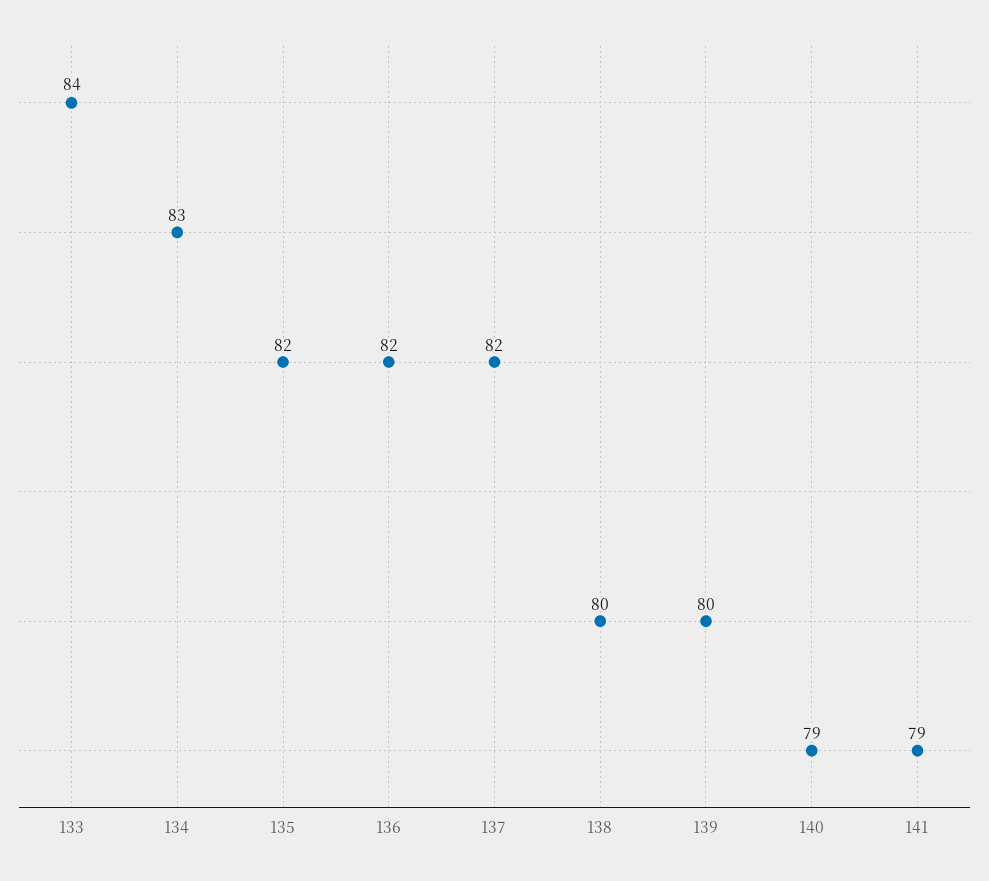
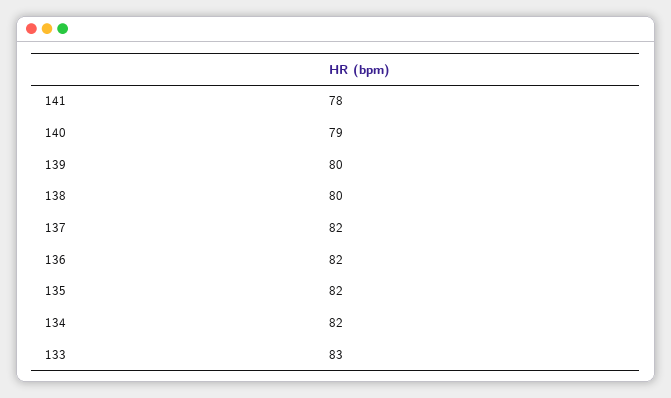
133: 84 -> 83
134: 83 -> 82
141: 79 -> 78

